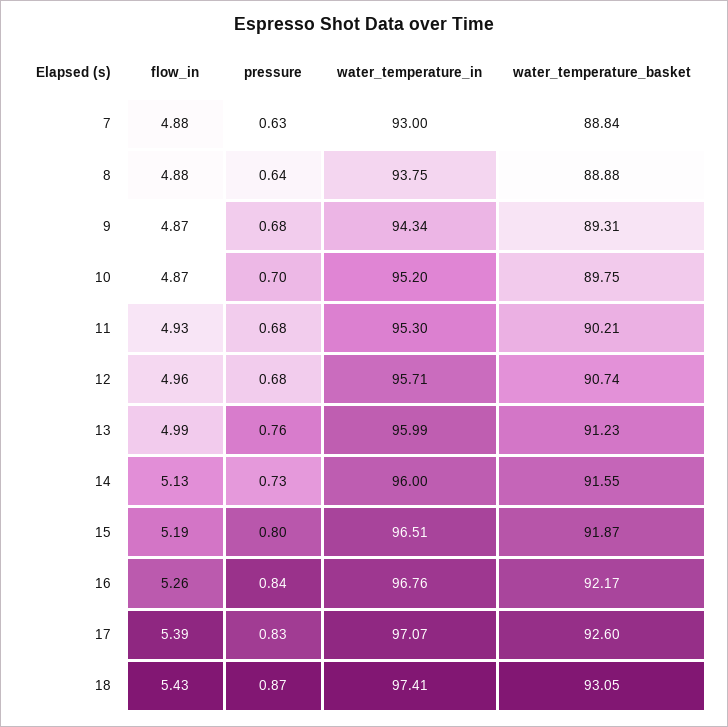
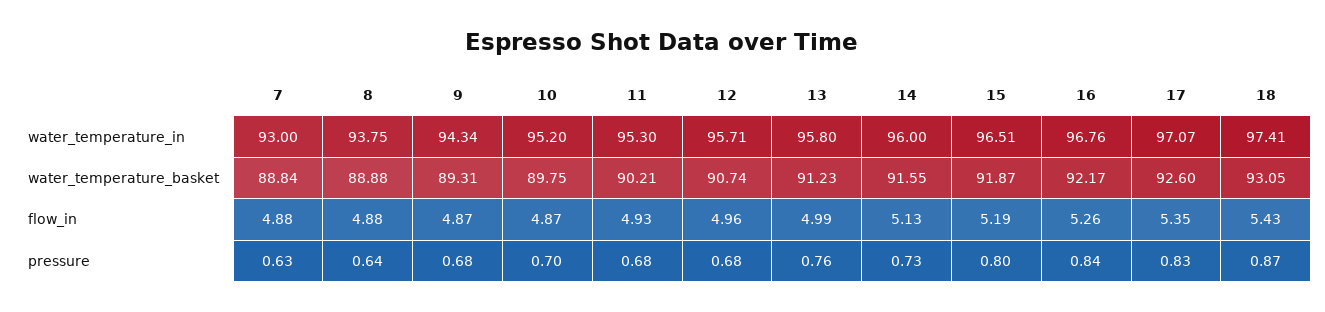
water_temperature_in, 13: 95.99 -> 95.8
flow_in, 17: 5.39 -> 5.35

